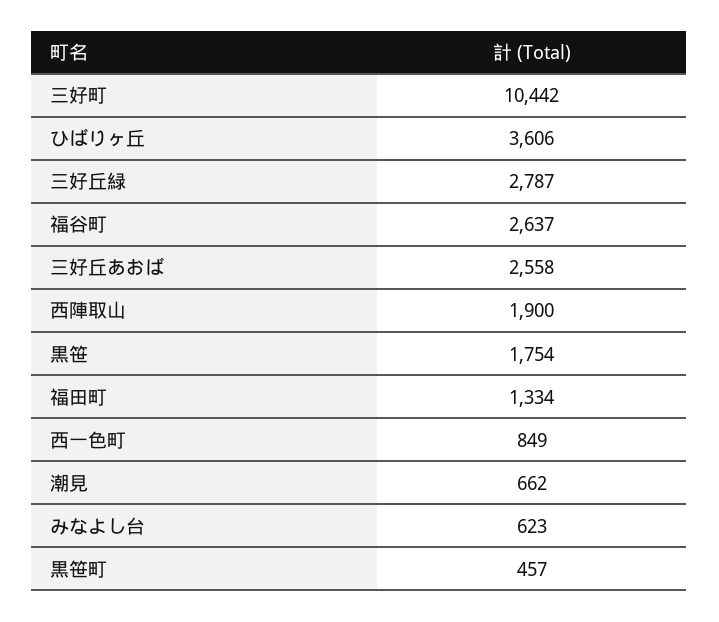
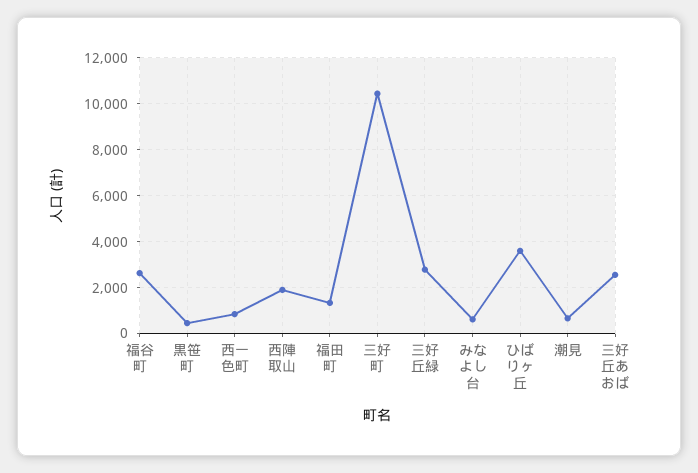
黒笹: 1754 -> none

